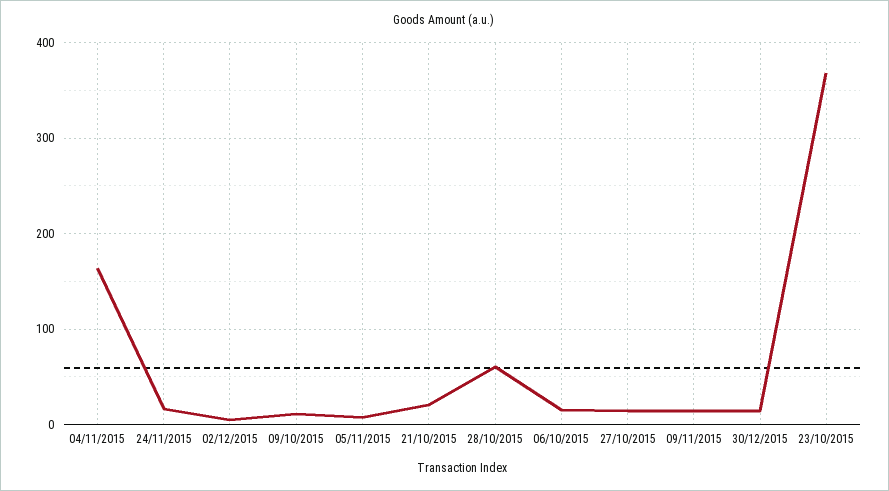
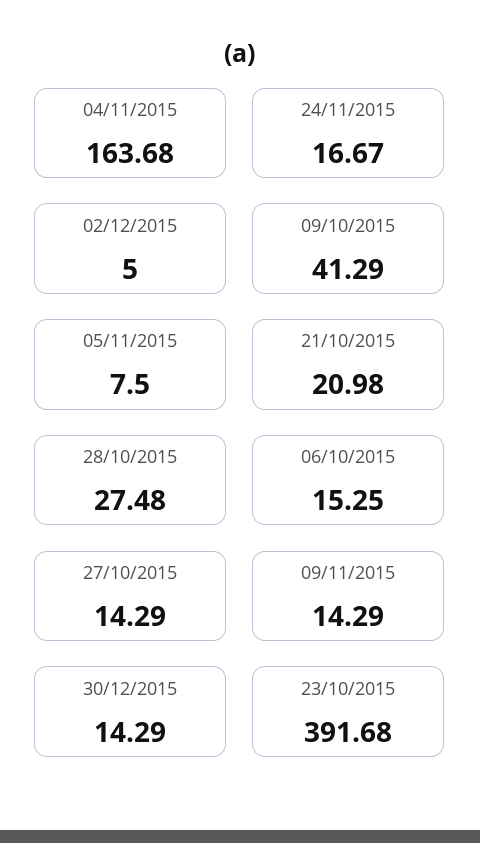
09/10/2015: 10 -> 41.29
28/10/2015: 60 -> 27.48
23/10/2015: 370 -> 391.68

